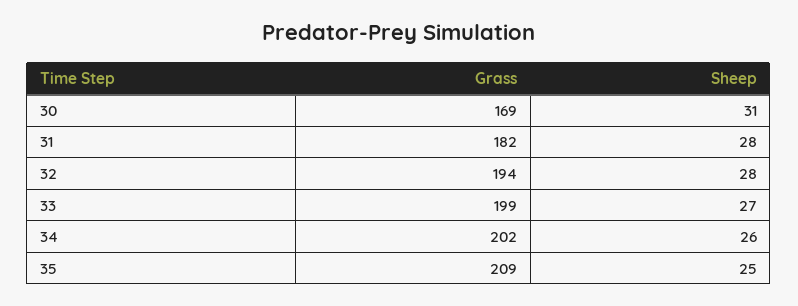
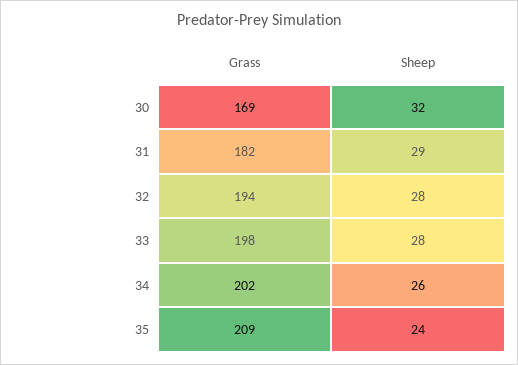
Sheep, 30: 31 -> 32
Sheep, 31: 28 -> 29
Grass, 33: 199 -> 198
Sheep, 33: 27 -> 28
Sheep, 35: 25 -> 24

